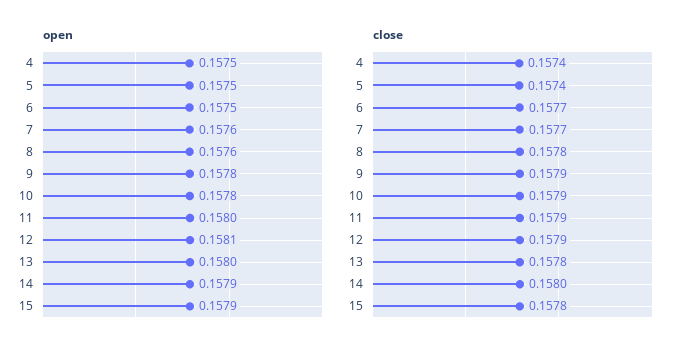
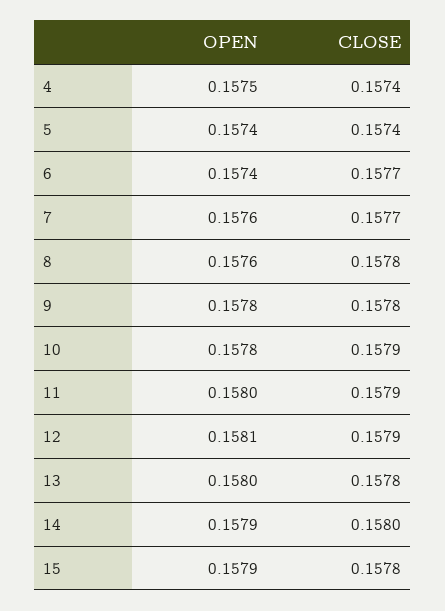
open, 5: 0.1575 -> 0.1574
open, 6: 0.1575 -> 0.1574
close, 9: 0.1579 -> 0.1578

